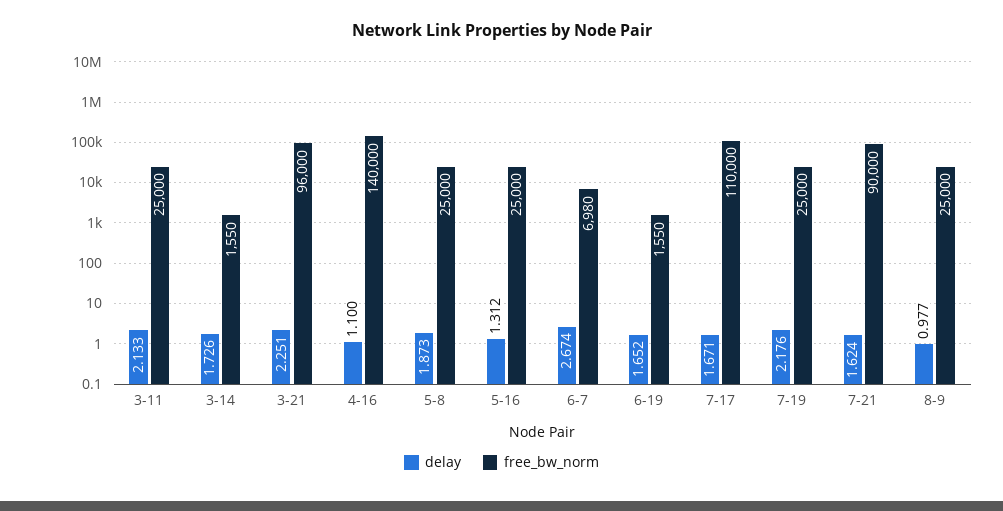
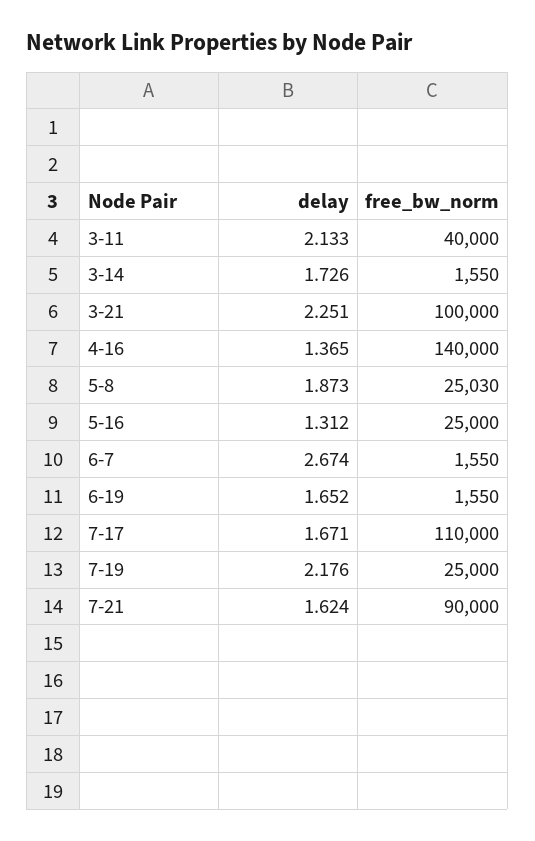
free_bw_norm, 3-11: 25000 -> 40000
free_bw_norm, 3-21: 96000 -> 100000
delay, 4-16: 1.1 -> 1.365
free_bw_norm, 5-8: 25000 -> 25030
free_bw_norm, 6-7: 6980 -> 1550
delay, 8-9: 0.977 -> none
free_bw_norm, 8-9: 25000 -> none

